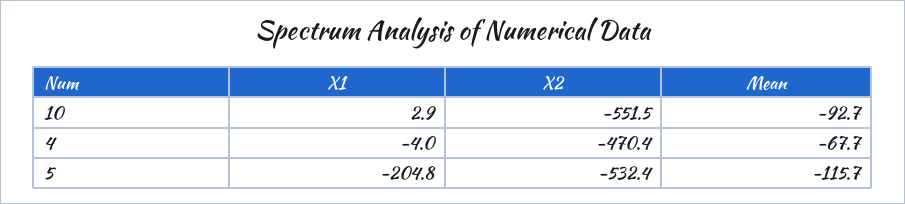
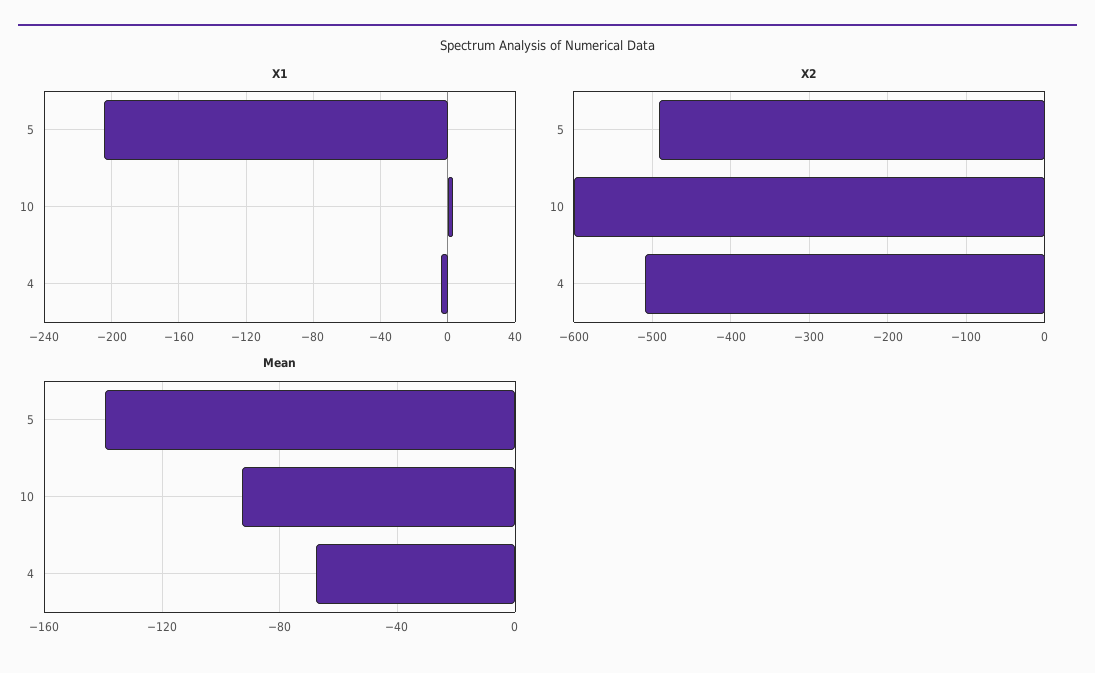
X2, 10: -551.5 -> -600
X2, 4: -470.4 -> -510
X2, 5: -532.4 -> -490
Mean, 5: -115.7 -> -140

